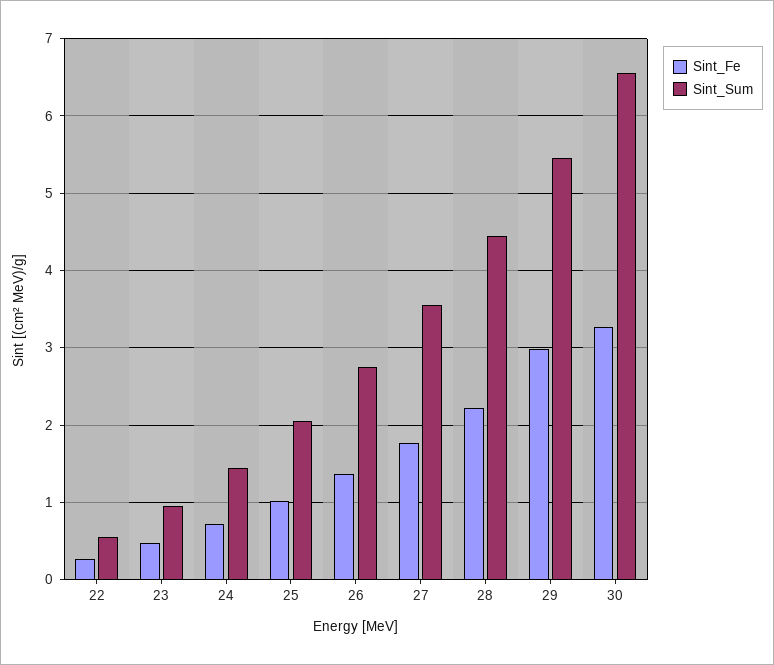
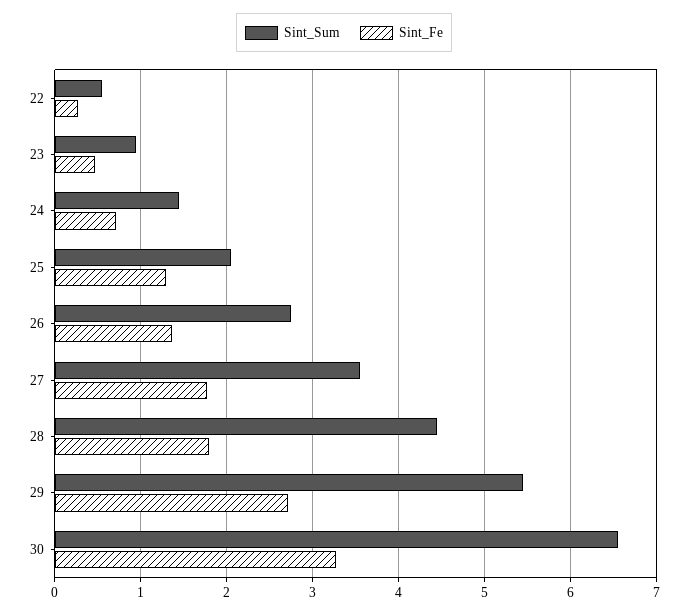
Sint_Fe, 25: 1 -> 1.3
Sint_Fe, 28: 2.2 -> 1.8
Sint_Fe, 29: 3 -> 2.7

